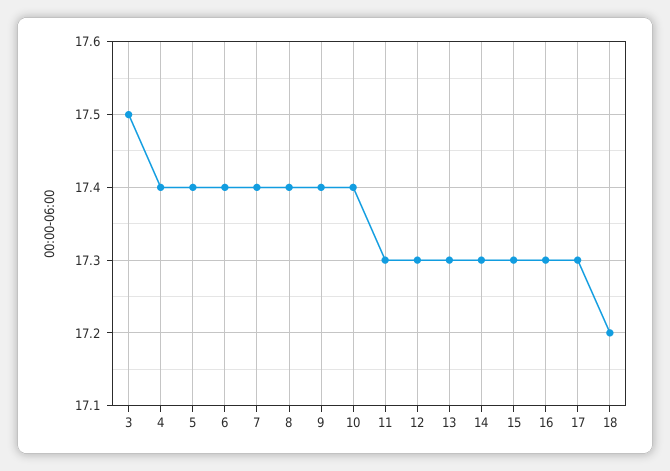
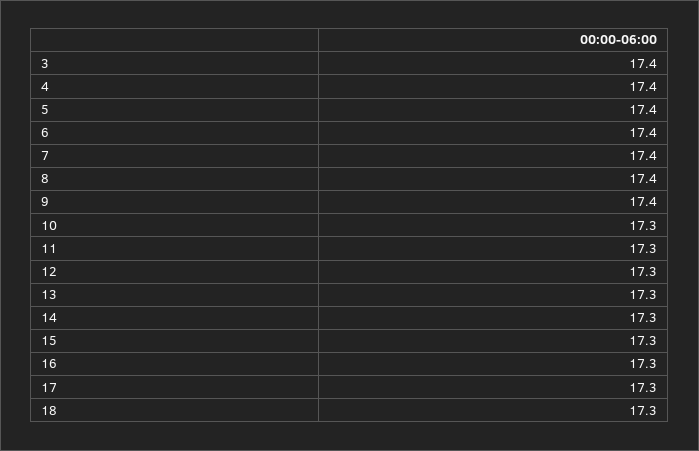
3: 17.5 -> 17.4
10: 17.4 -> 17.3
18: 17.2 -> 17.3

